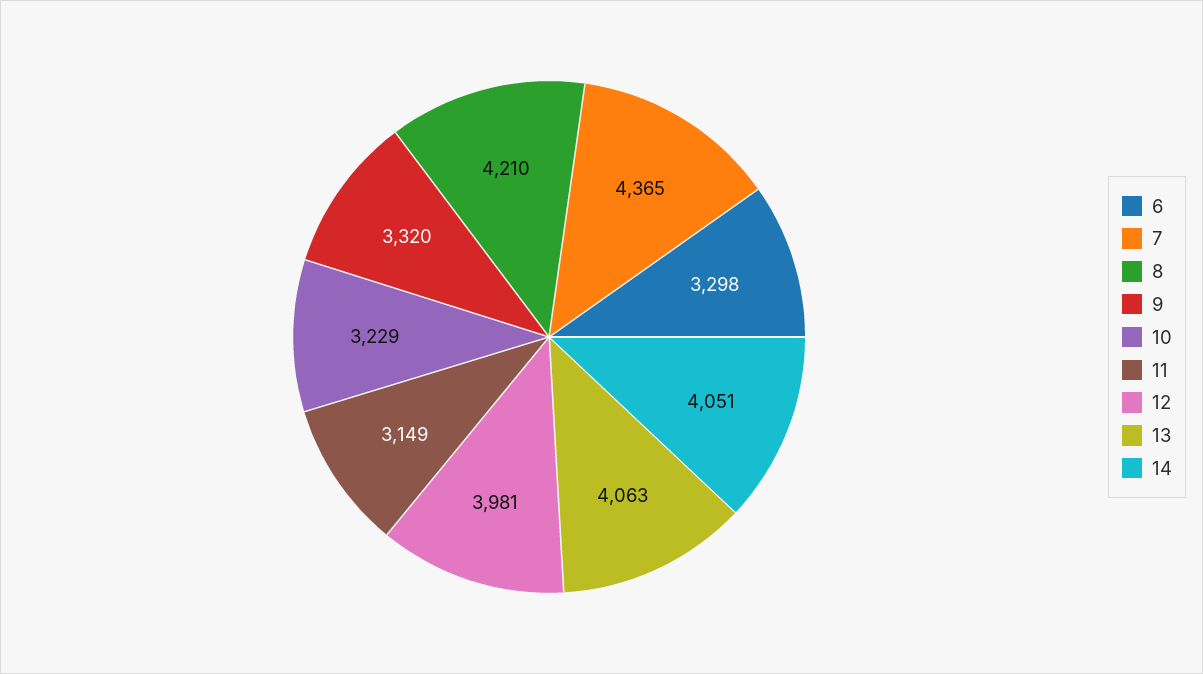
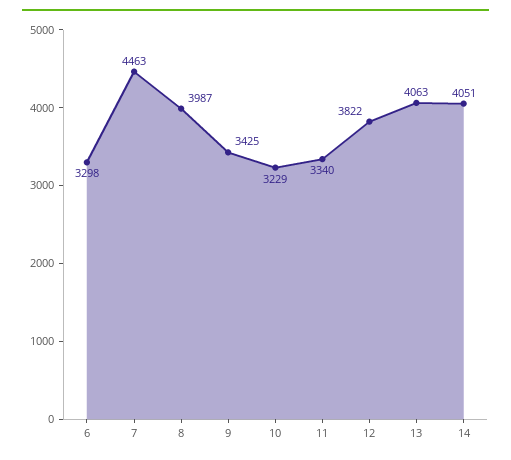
7: 4365 -> 4463
8: 4210 -> 3987
9: 3320 -> 3425
11: 3149 -> 3340
12: 3981 -> 3822

